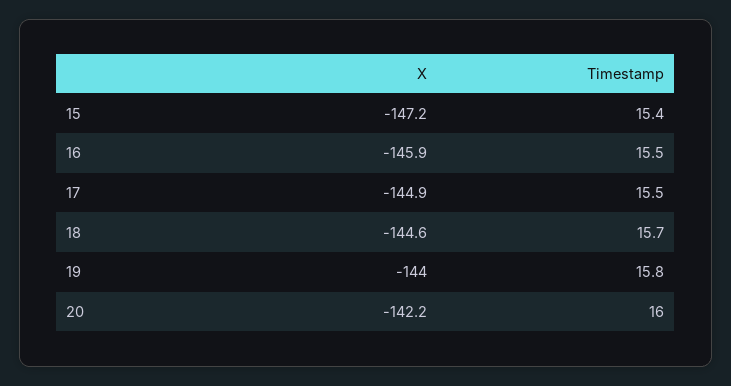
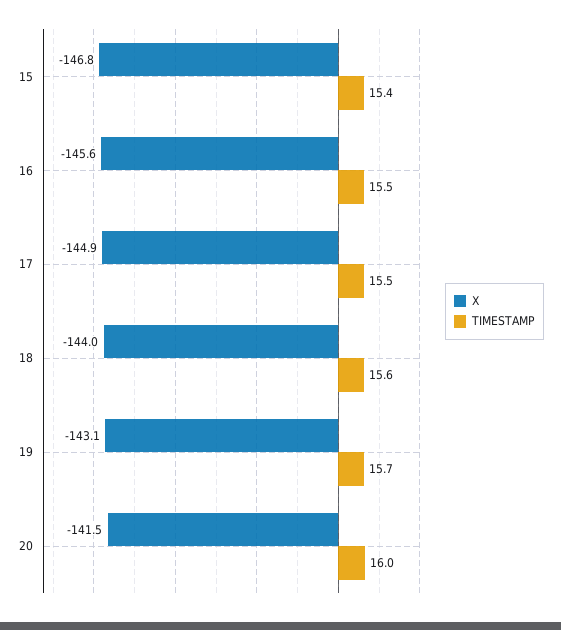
X, 15: -147.2 -> -146.8
X, 16: -145.9 -> -145.6
X, 18: -144.6 -> -144
Timestamp, 18: 15.7 -> 15.6
X, 19: -144 -> -143.1
Timestamp, 19: 15.8 -> 15.7
X, 20: -142.2 -> -141.5

